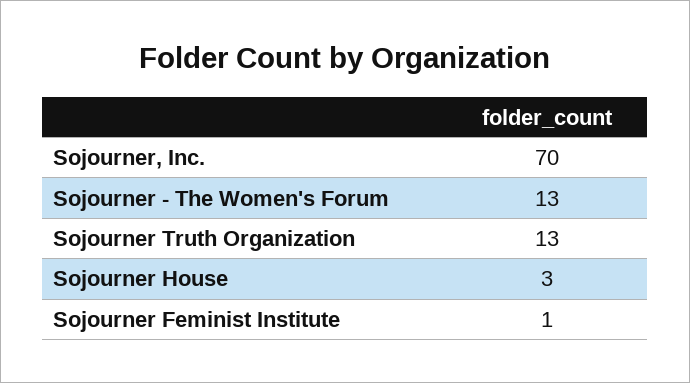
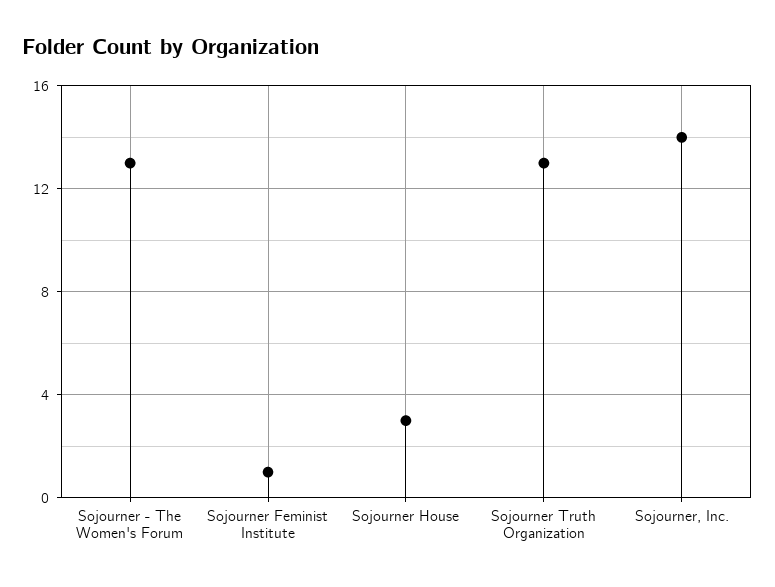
Sojourner, Inc.: 70 -> 14

